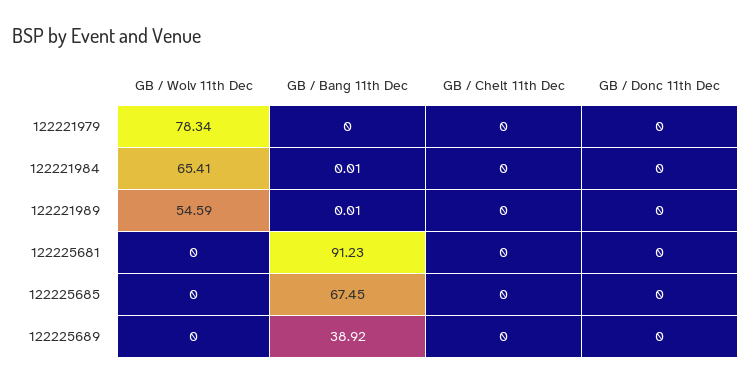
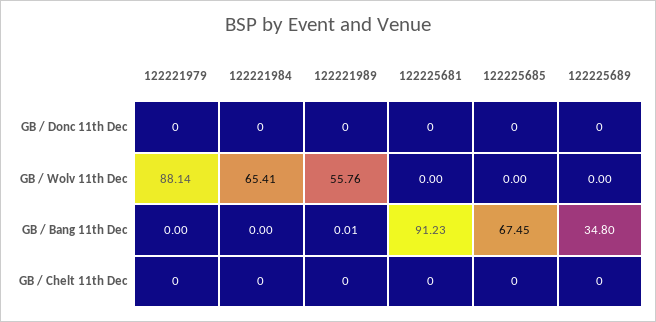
GB / Wolv 11th Dec, 122221979: 78.34 -> 88.14
GB / Bang 11th Dec, 122221984: 0.01 -> 0
GB / Wolv 11th Dec, 122221989: 54.59 -> 55.76
GB / Bang 11th Dec, 122225689: 38.92 -> 34.8

